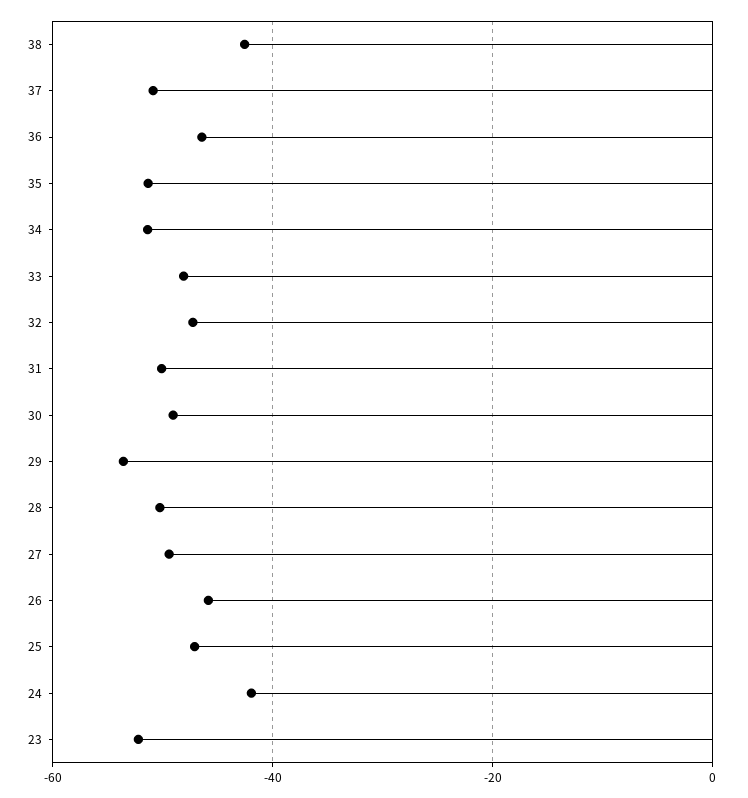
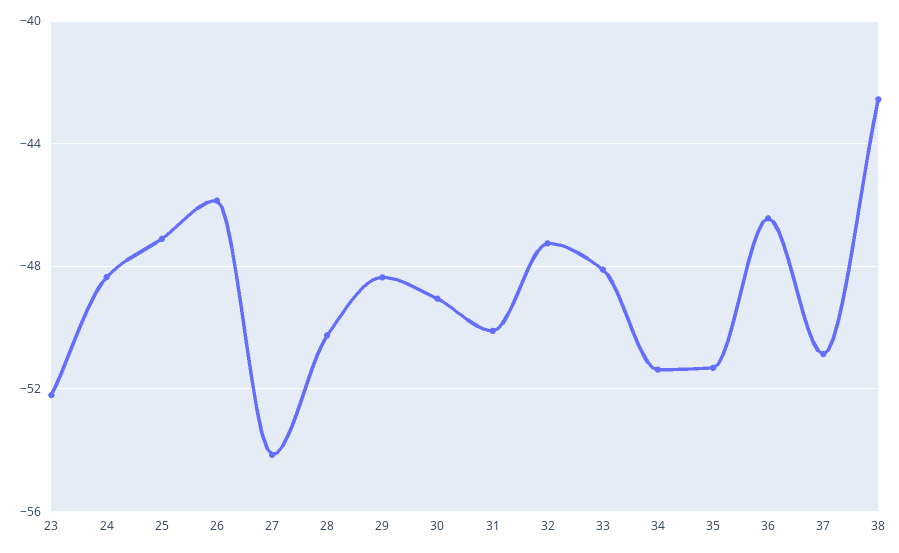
29: -54 -> -48.5
27: -50 -> -54
24: -42 -> -48.5

